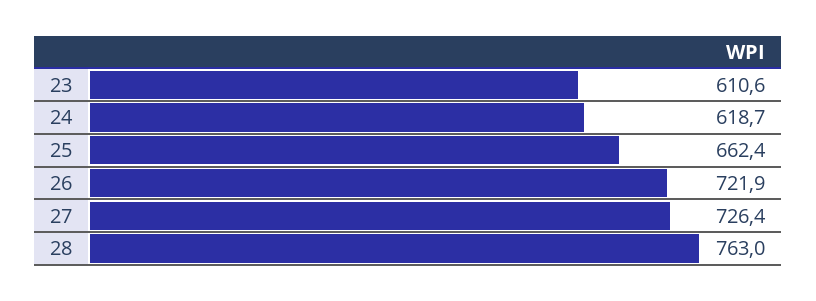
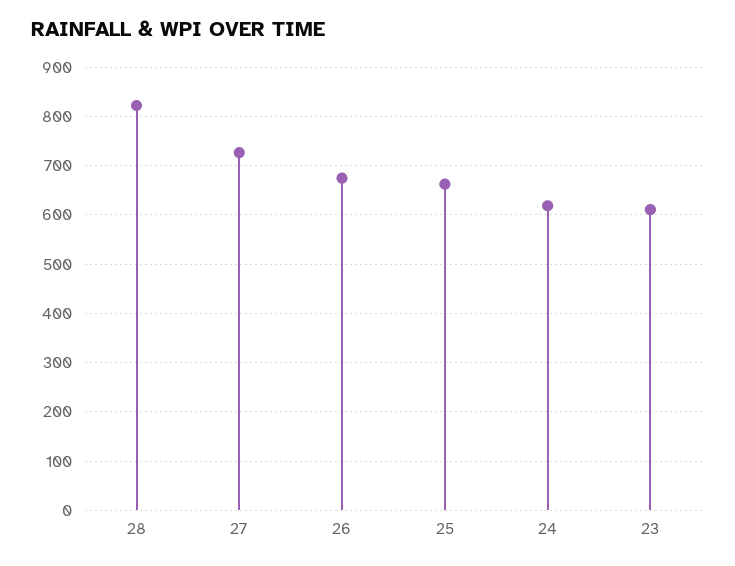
26: 721.9 -> 680
28: 763 -> 820

